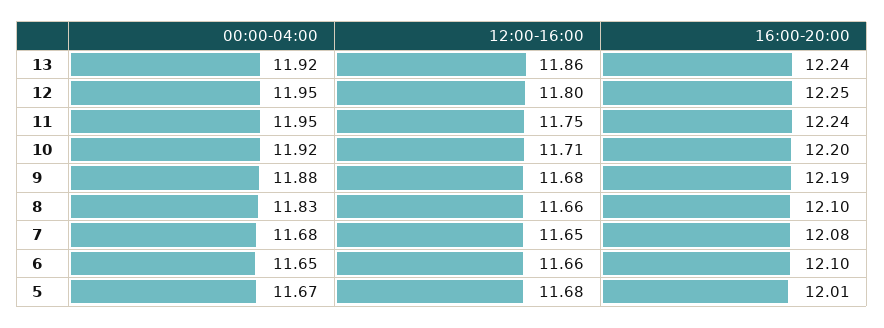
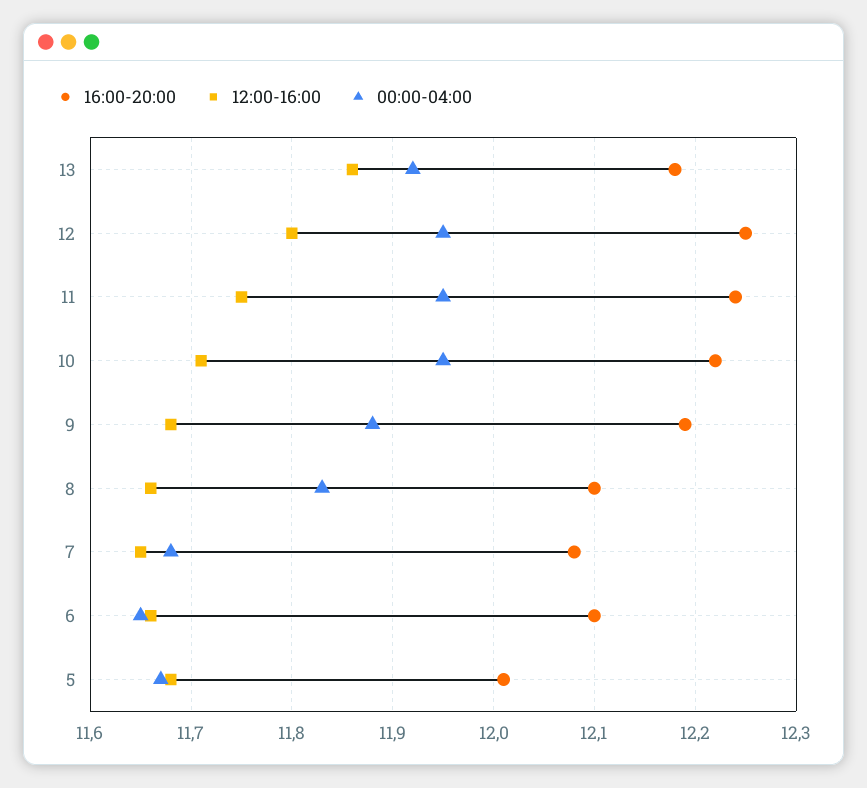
16:00-20:00, 13: 12.24 -> 12.18
00:00-04:00, 10: 11.92 -> 11.95
16:00-20:00, 10: 12.2 -> 12.22

